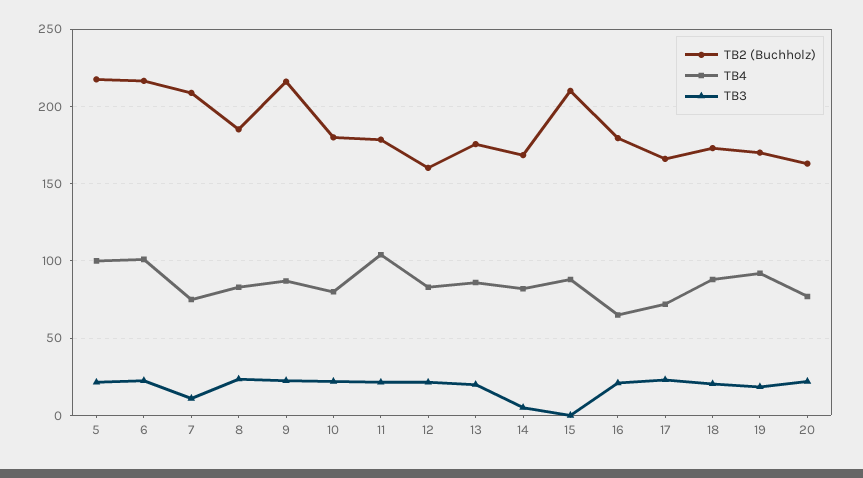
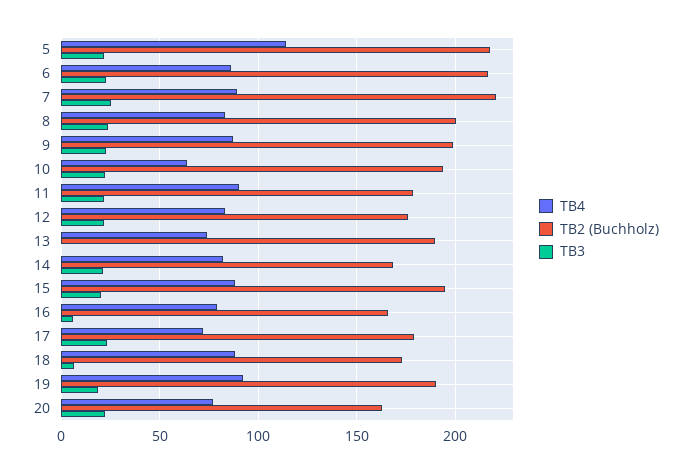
TB4, 5: 100 -> 115
TB4, 6: 100 -> 85
TB2 (Buchholz), 7: 210 -> 220
TB4, 7: 75 -> 90
TB3, 7: 10 -> 25
TB2 (Buchholz), 8: 185 -> 200
TB2 (Buchholz), 9: 215 -> 200
TB2 (Buchholz), 10: 180 -> 195
TB4, 10: 80 -> 65
TB4, 11: 105 -> 90
TB2 (Buchholz), 12: 160 -> 175
TB2 (Buchholz), 13: 175 -> 190
TB4, 13: 85 -> 75
TB3, 13: 20 -> 0
TB3, 14: 5 -> 20
TB2 (Buchholz), 15: 210 -> 195
TB3, 15: 0 -> 20
TB2 (Buchholz), 16: 180 -> 165
TB4, 16: 65 -> 80
TB3, 16: 20 -> 5
TB2 (Buchholz), 17: 165 -> 180
TB3, 18: 20 -> 5
TB2 (Buchholz), 19: 170 -> 190

